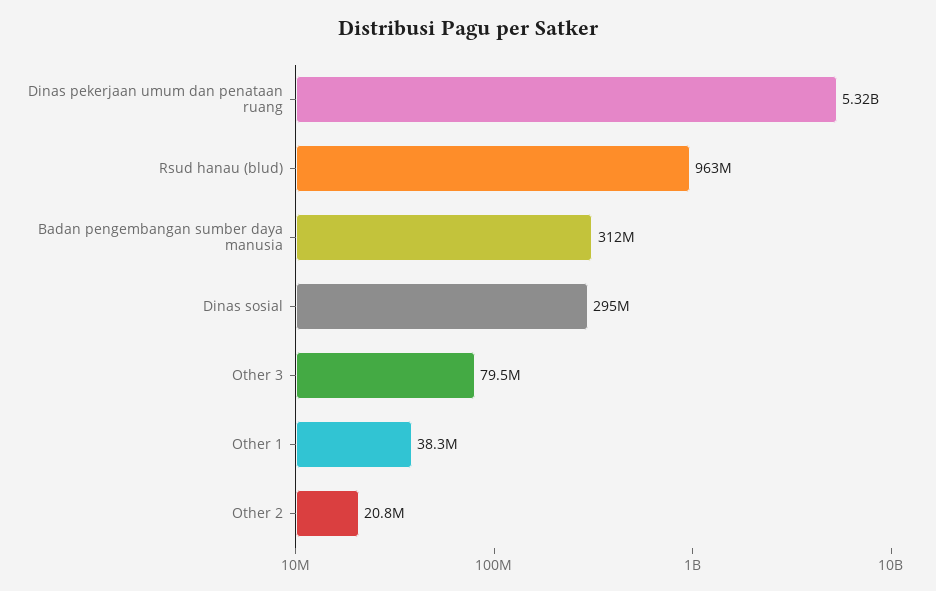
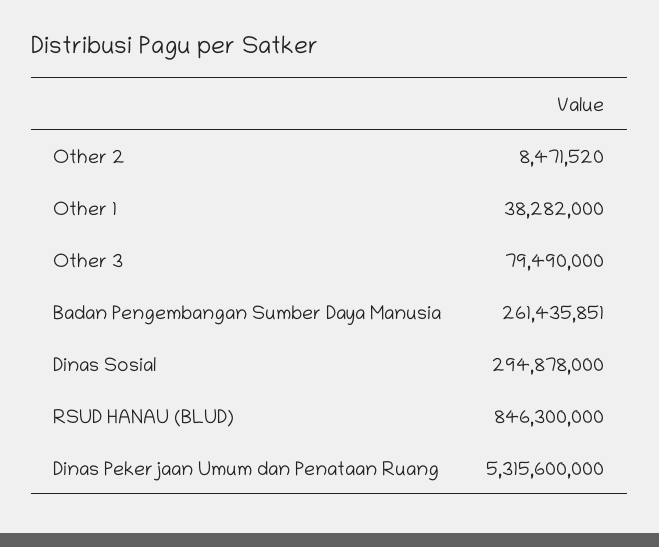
Rsud hanau (blud): 963000000 -> 846300000
Badan pengembangan sumber daya manusia: 312000000 -> 261435851
Other 2: 20800000 -> 8471520

